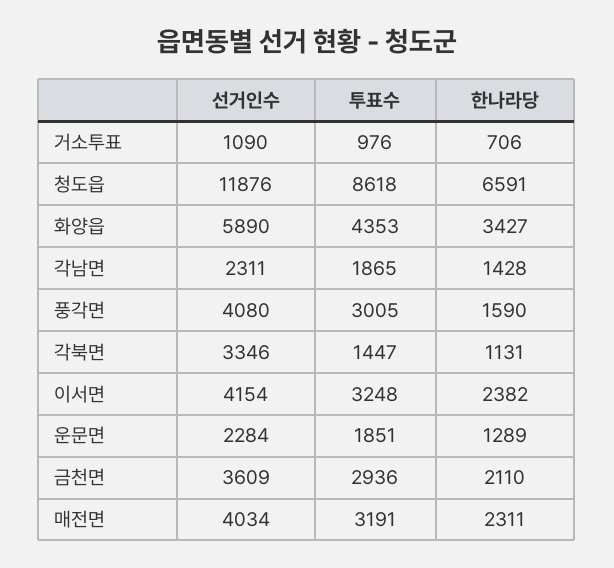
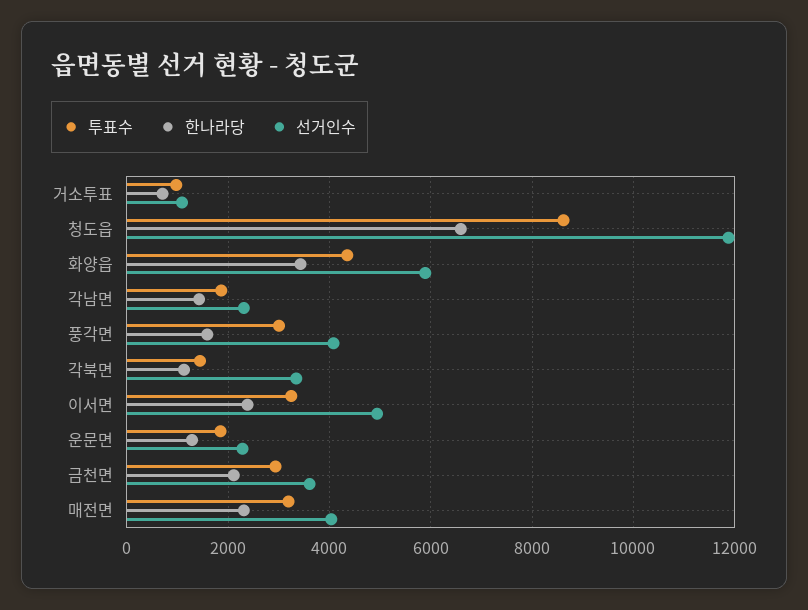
선거인수, 이서면: 4154 -> 5000

